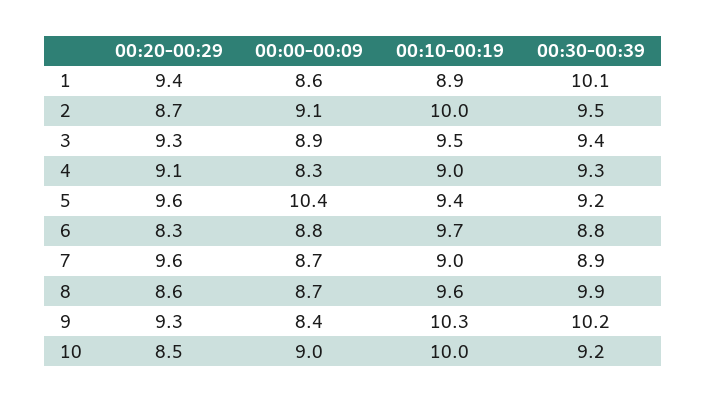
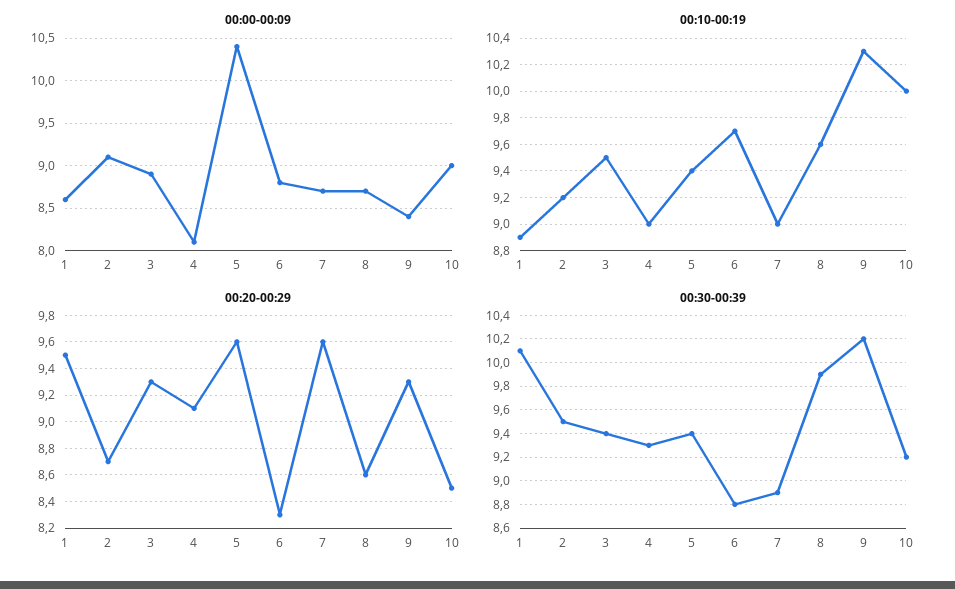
00:20-00:29, 1: 9.4 -> 9.5
00:10-00:19, 2: 10 -> 9.2
00:00-00:09, 4: 8.3 -> 8.1
00:30-00:39, 5: 9.2 -> 9.4

